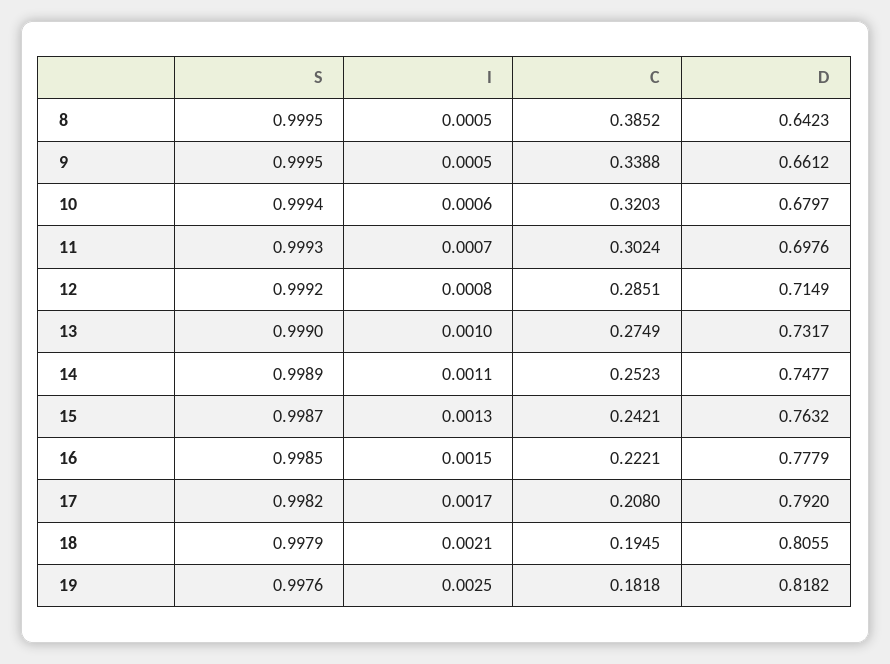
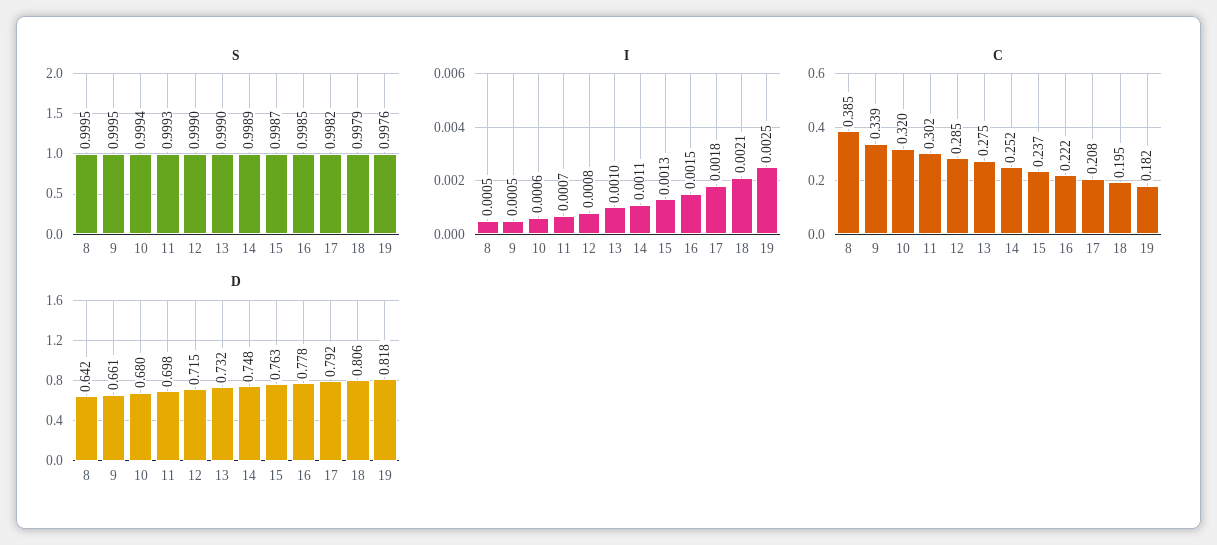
S, 12: 0.9992 -> 0.999
C, 15: 0.2421 -> 0.237
I, 17: 0.0017 -> 0.0018

